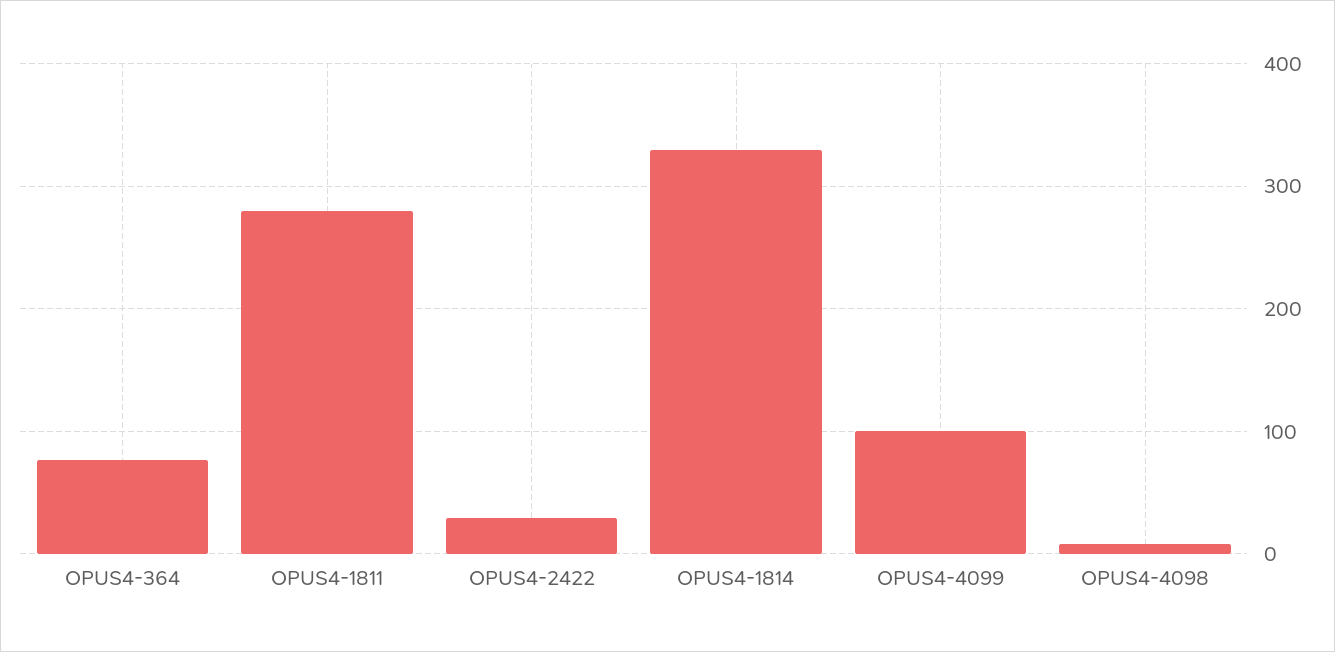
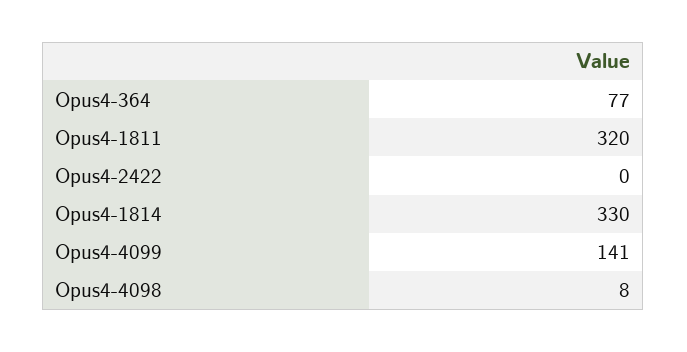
OPUS4-1811: 280 -> 320
OPUS4-2422: 30 -> 0
OPUS4-4099: 100 -> 141

